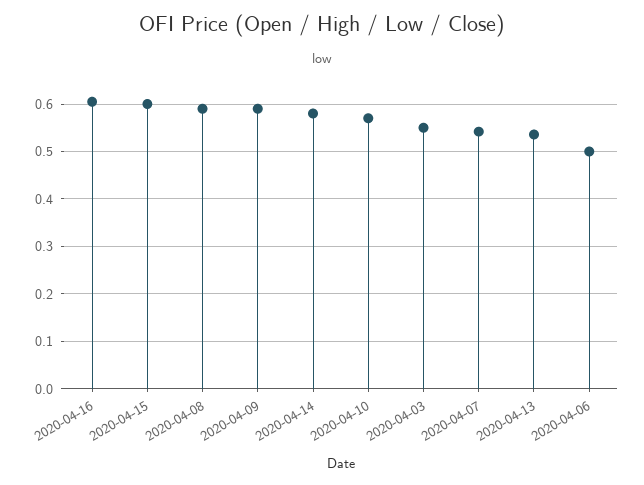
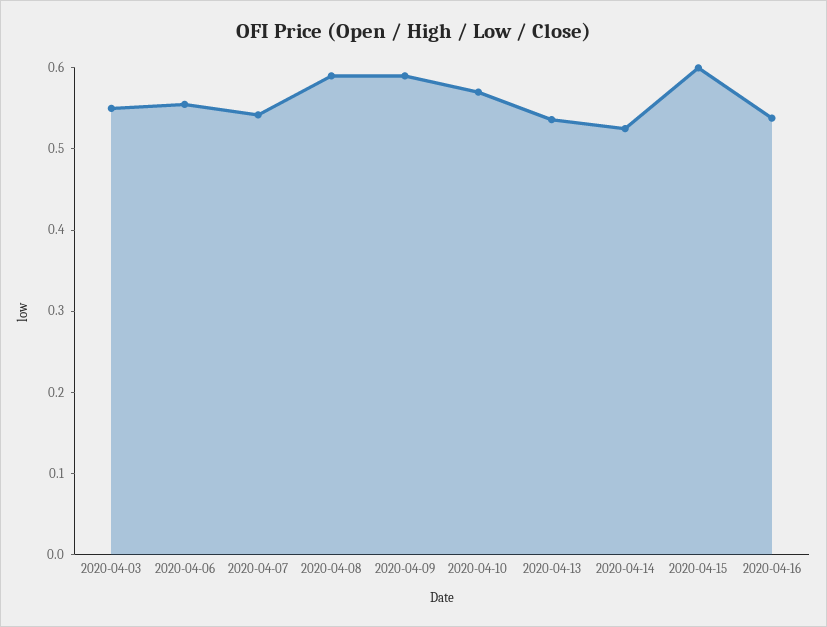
2020-04-16: 0.6 -> 0.54
2020-04-14: 0.58 -> 0.52
2020-04-06: 0.5 -> 0.56

